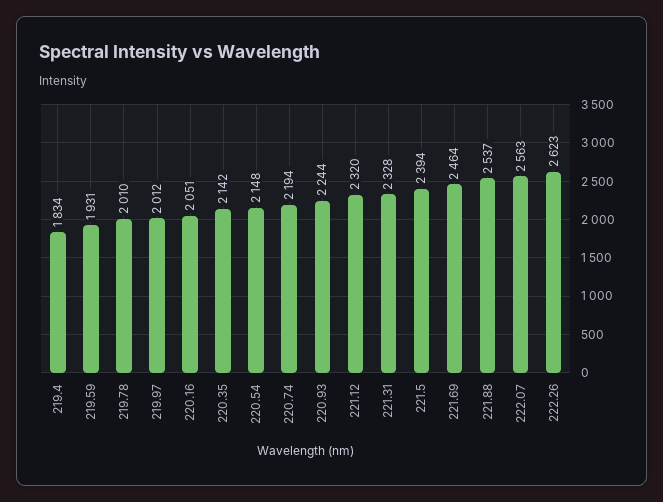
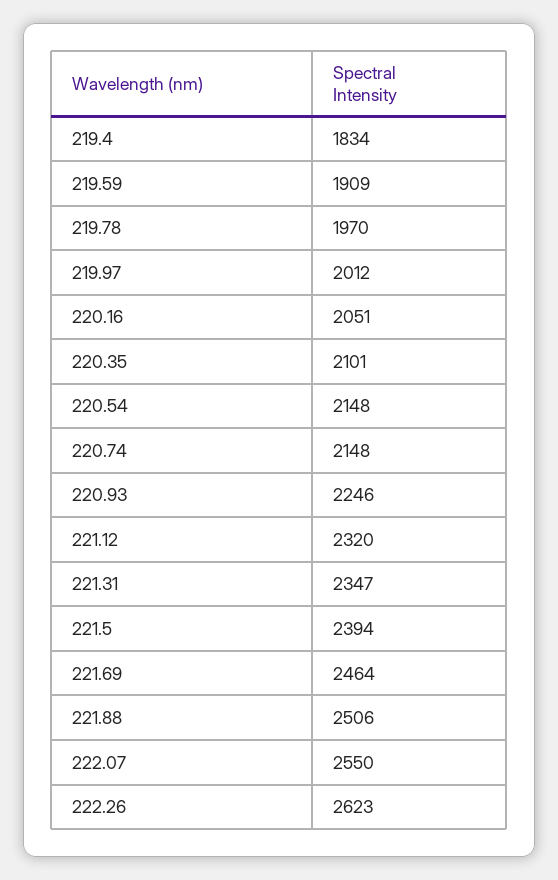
219.59: 1931 -> 1909
219.78: 2010 -> 1970
220.35: 2142 -> 2101
220.74: 2194 -> 2148
220.93: 2244 -> 2246
221.31: 2328 -> 2347
221.88: 2537 -> 2506
222.07: 2563 -> 2550

